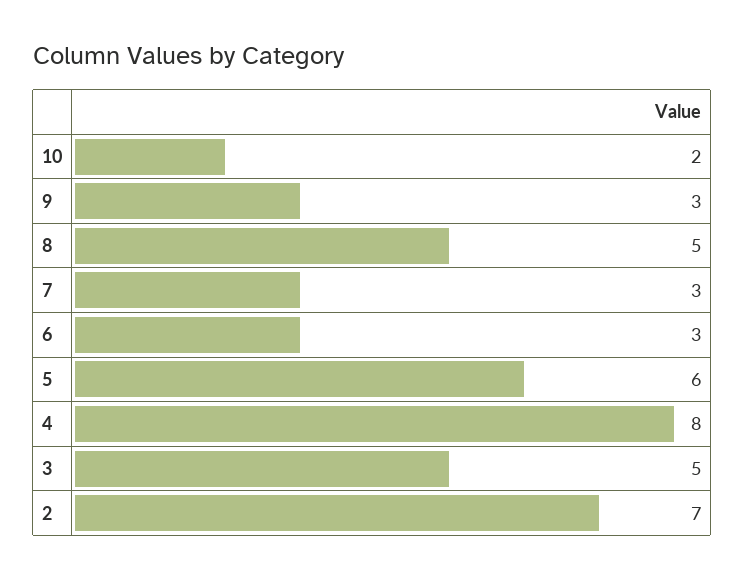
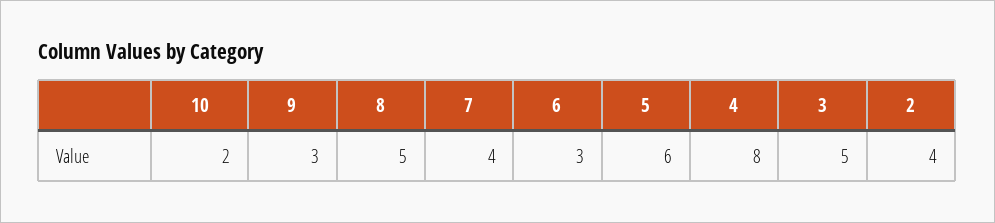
7: 3 -> 4
2: 7 -> 4

